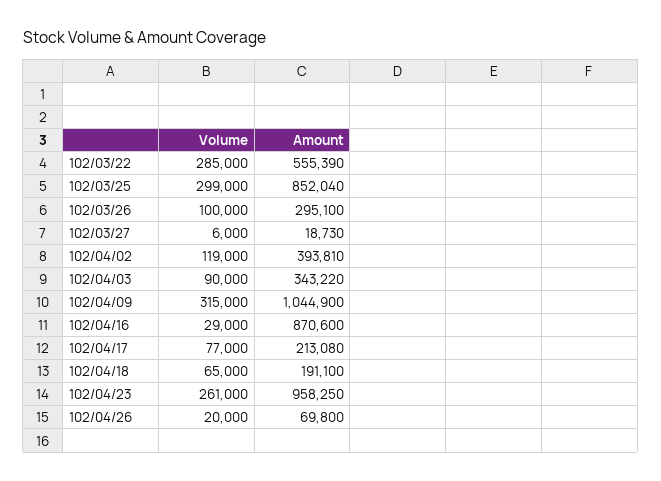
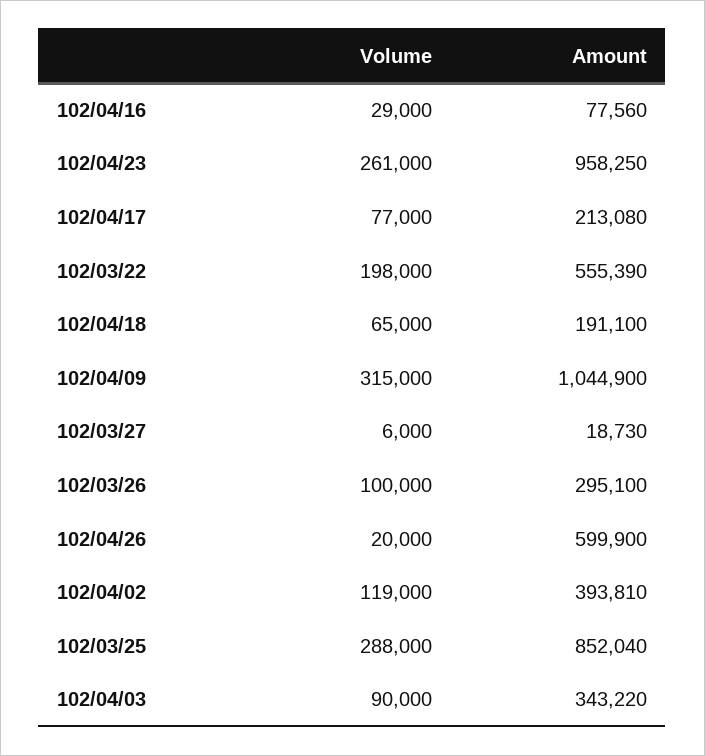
Volume, 102/03/22: 285000 -> 198000
Volume, 102/03/25: 299000 -> 288000
Amount, 102/04/16: 870600 -> 77560
Amount, 102/04/26: 69800 -> 599900

